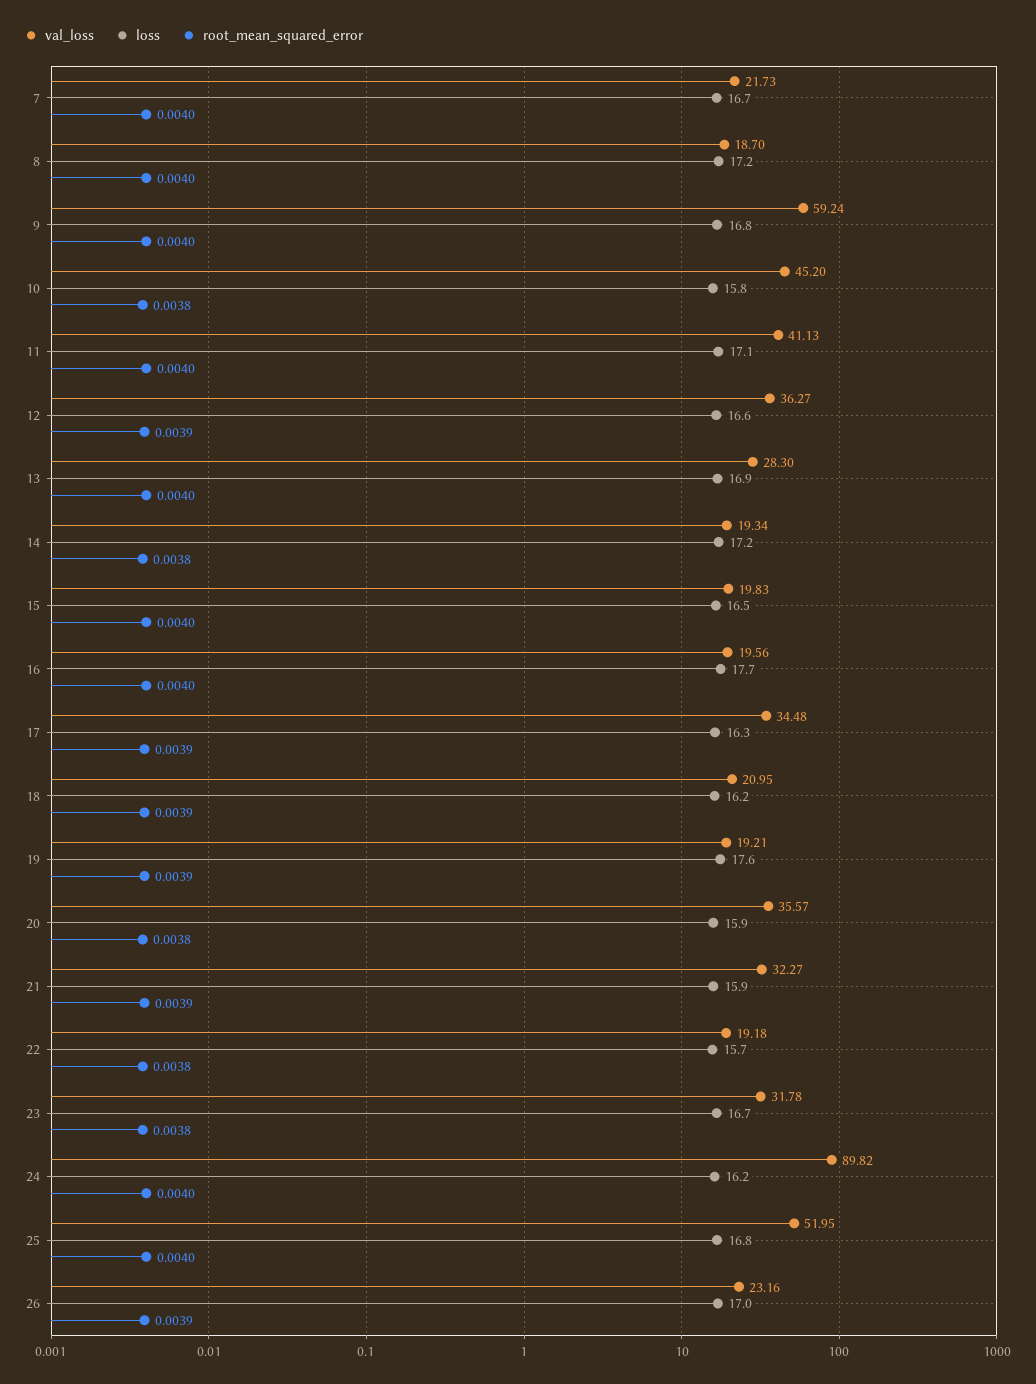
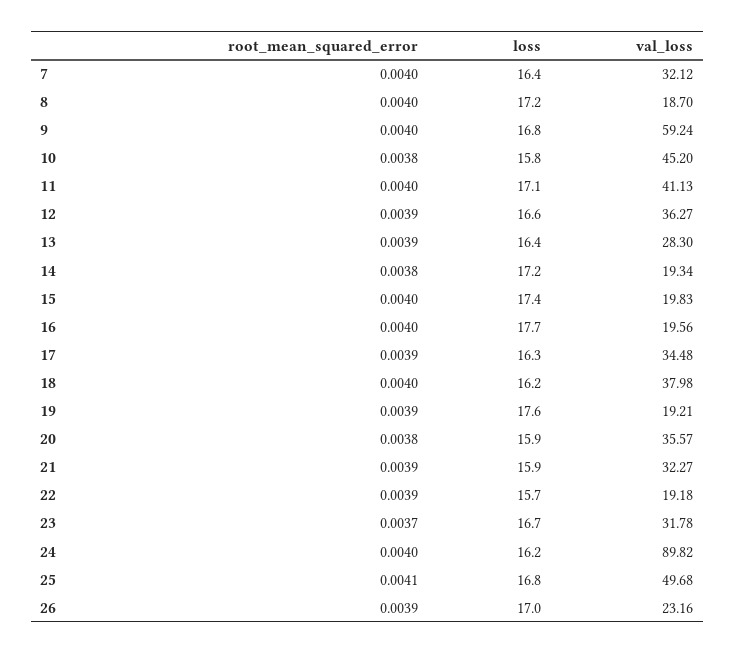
val_loss, 7: 21.73 -> 32.12
loss, 7: 16.7 -> 16.4
loss, 13: 16.9 -> 16.4
root_mean_squared_error, 13: 0.004 -> 0.0039
loss, 15: 16.5 -> 17.4
val_loss, 18: 20.95 -> 37.98
root_mean_squared_error, 18: 0.0039 -> 0.004
root_mean_squared_error, 22: 0.0038 -> 0.0039
root_mean_squared_error, 23: 0.0038 -> 0.0037
val_loss, 25: 51.95 -> 49.68
root_mean_squared_error, 25: 0.004 -> 0.0041

